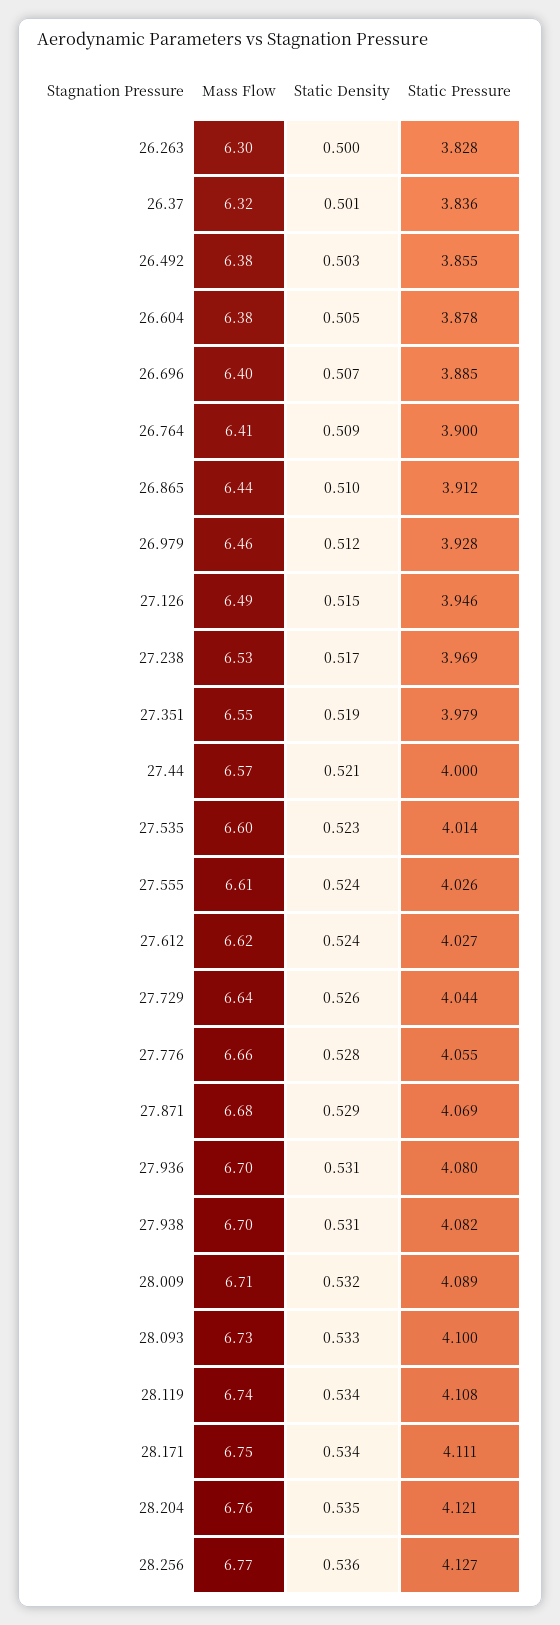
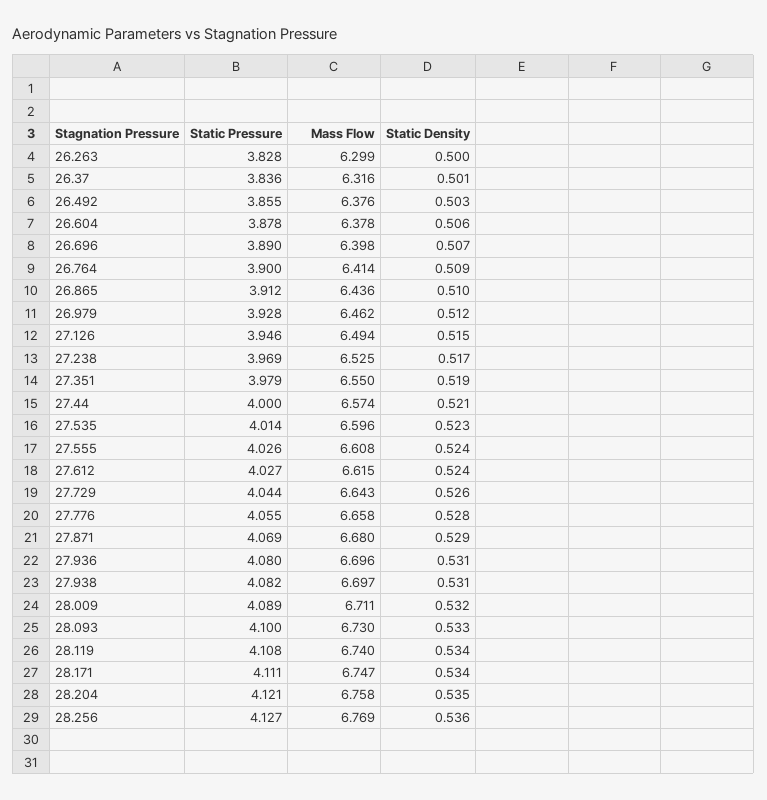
Static Density, 26.604: 0.505 -> 0.506
Static Pressure, 26.696: 3.885 -> 3.89

